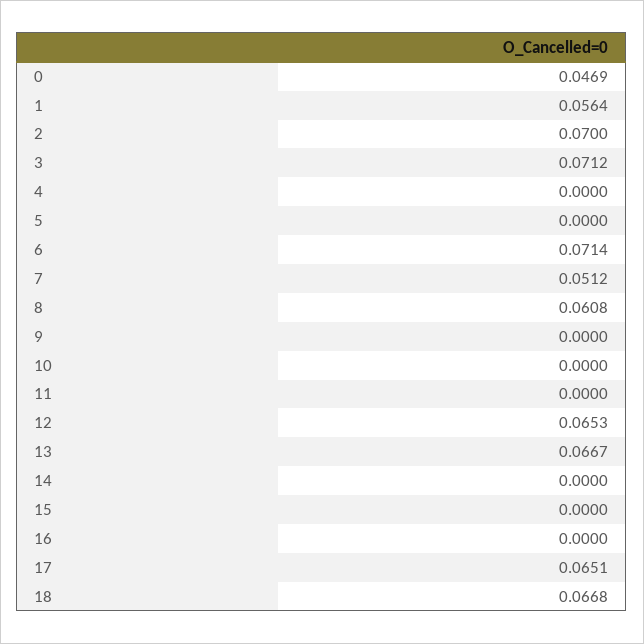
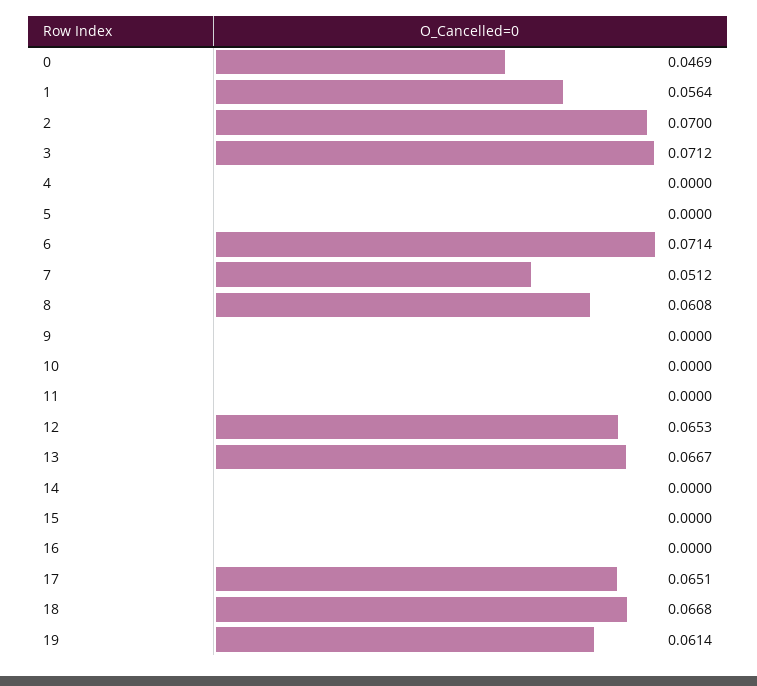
19: none -> 0.0614

